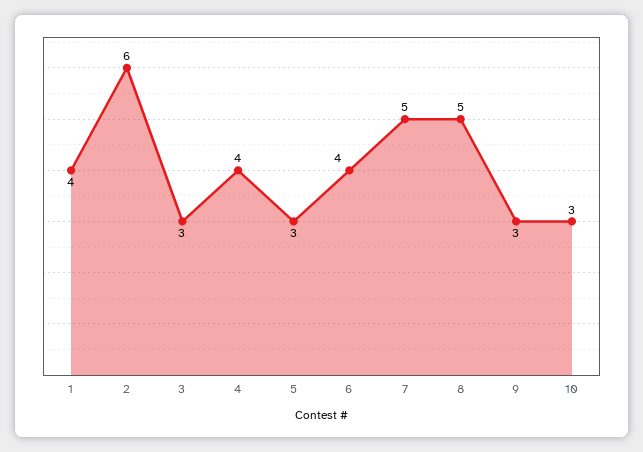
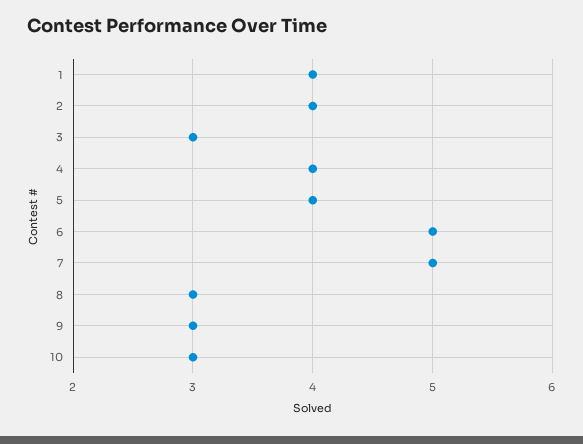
2: 6 -> 4
5: 3 -> 4
6: 4 -> 5
8: 5 -> 3

